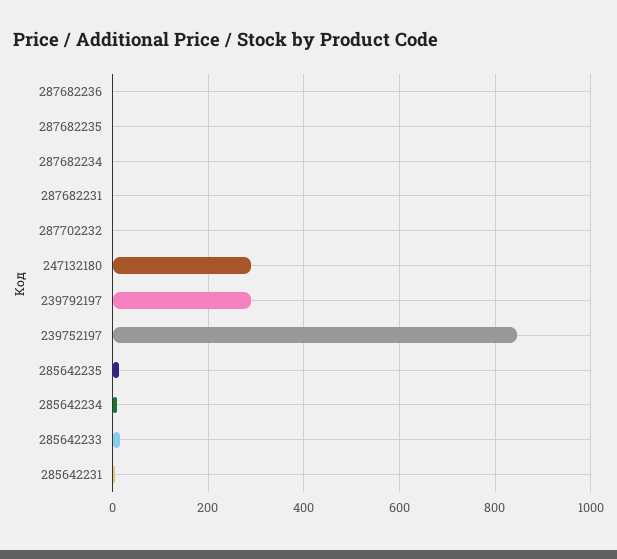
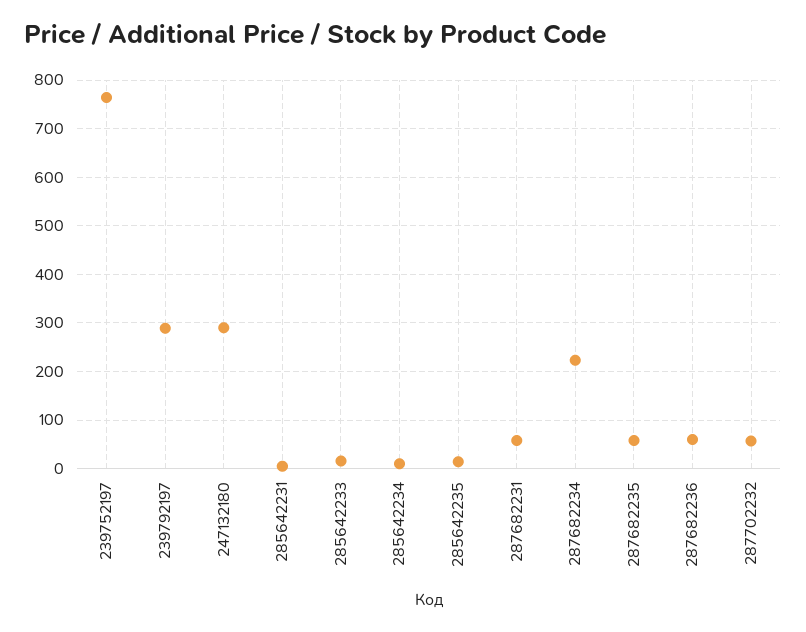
287682236: 0 -> 60
287682235: 0 -> 60
287682234: 0 -> 220
287682231: 0 -> 60
287702232: 0 -> 60
239752197: 840 -> 760

